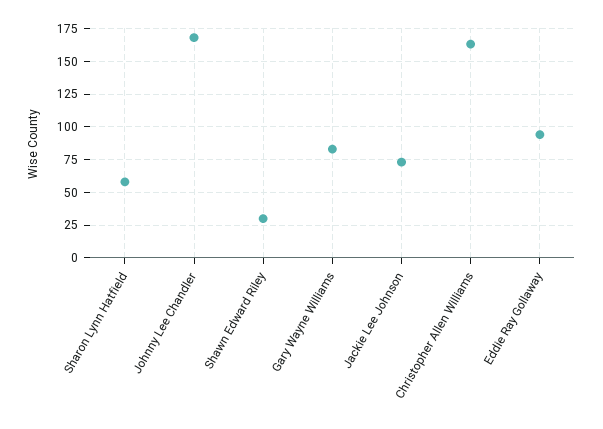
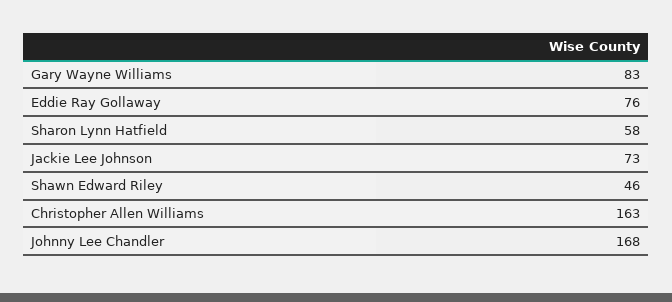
Shawn Edward Riley: 30 -> 46
Eddie Ray Gollaway: 95 -> 76

